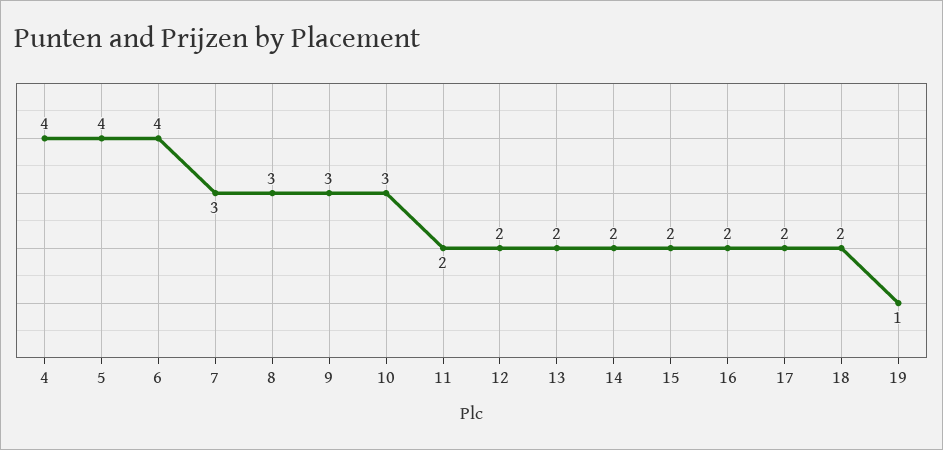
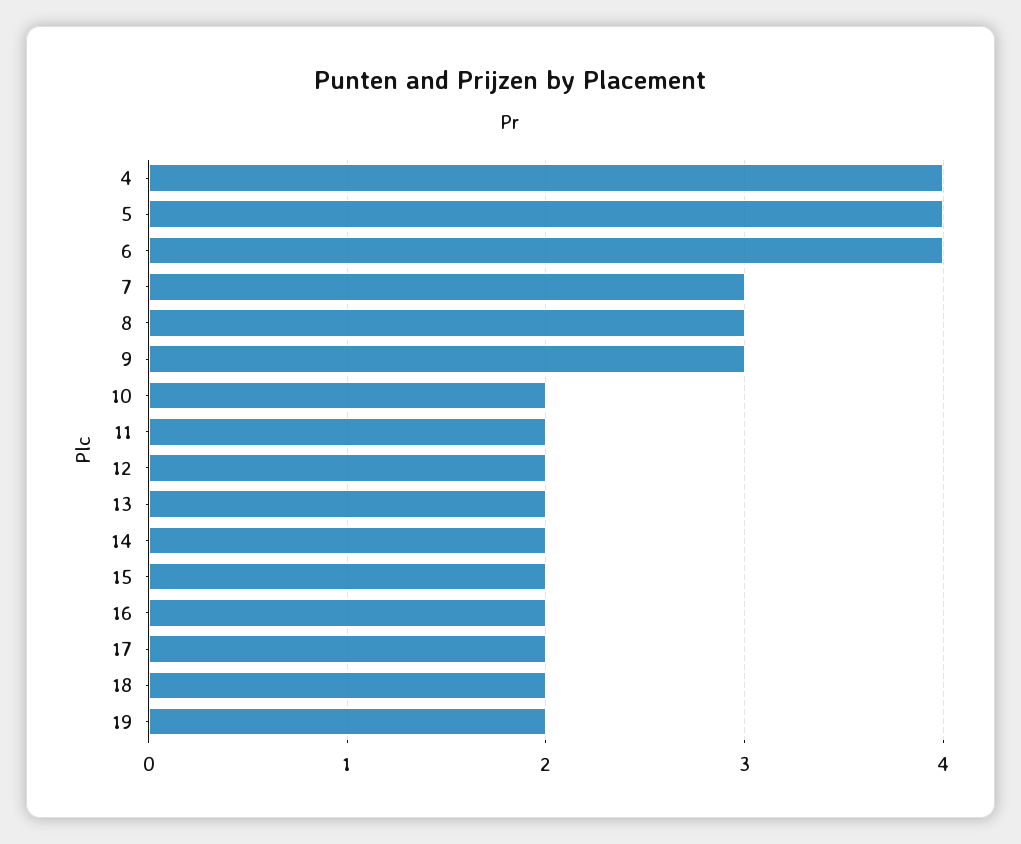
10: 3 -> 2
19: 1 -> 2

